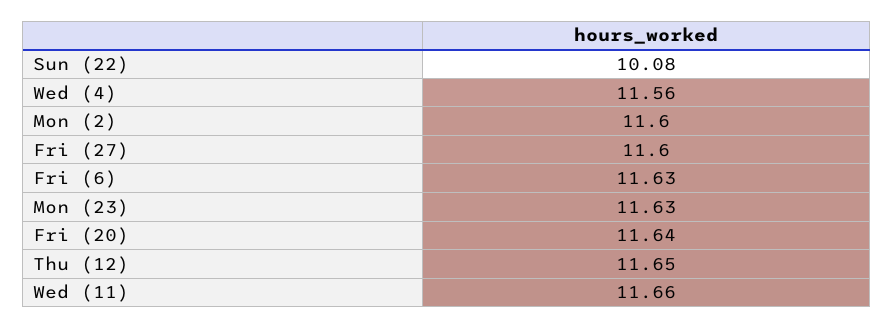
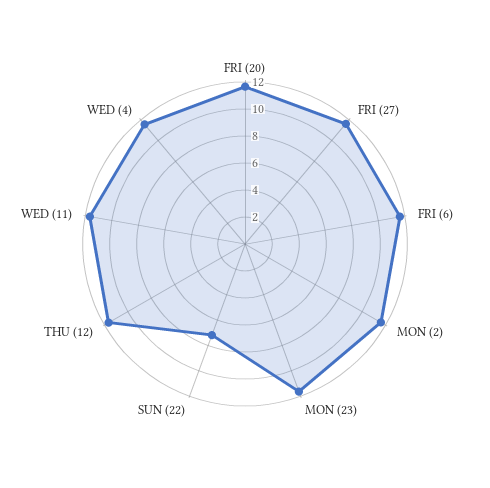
Sun (22): 10.08 -> 7

